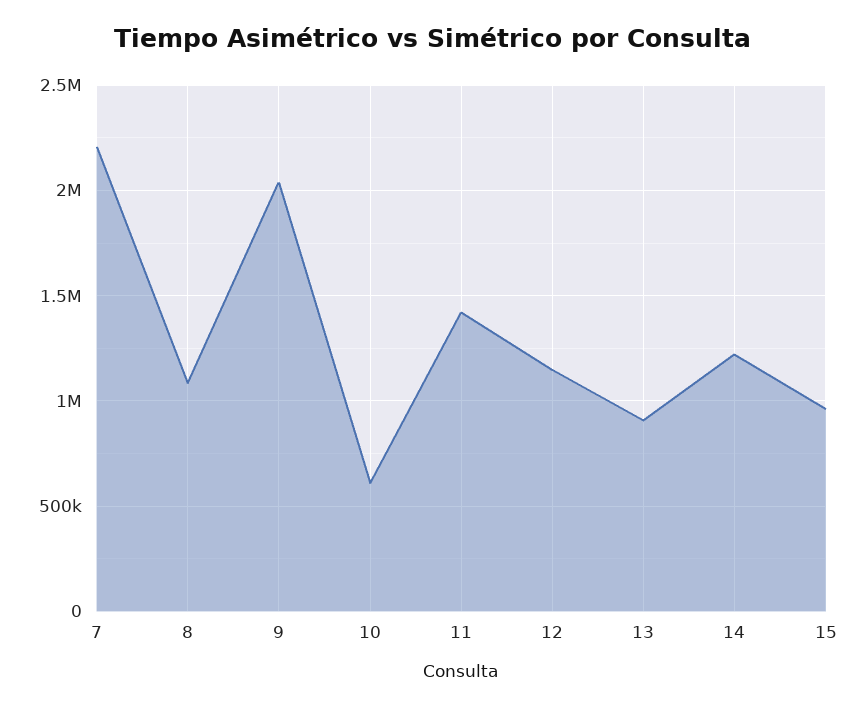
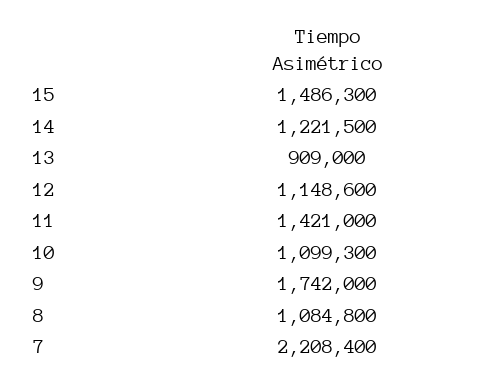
9: 2050000 -> 1742000
10: 600000 -> 1099300
15: 950000 -> 1486300

